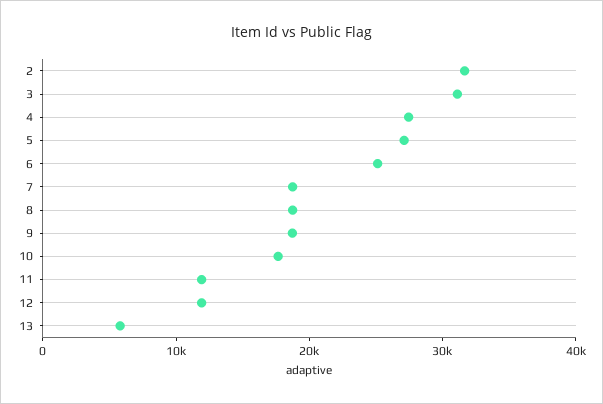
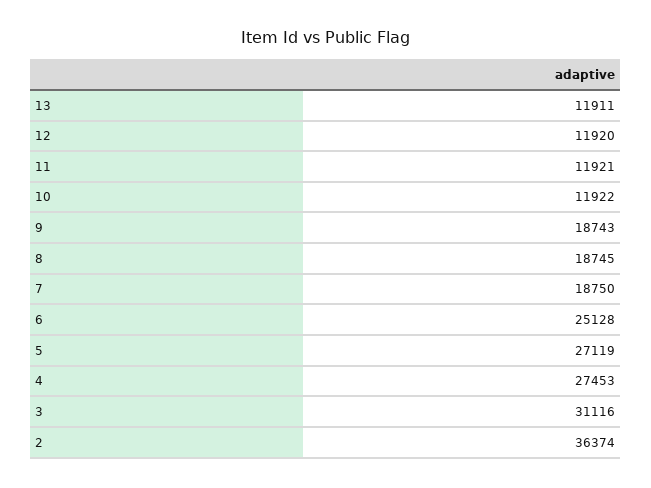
2: 32000 -> 36374
10: 18000 -> 11922
13: 6000 -> 11911

